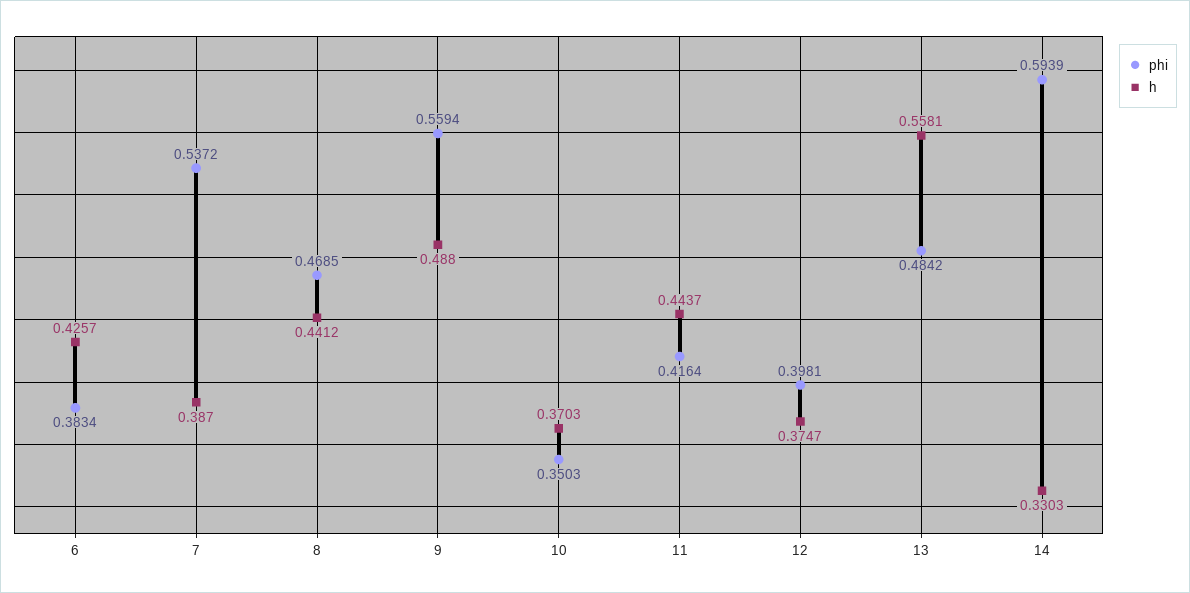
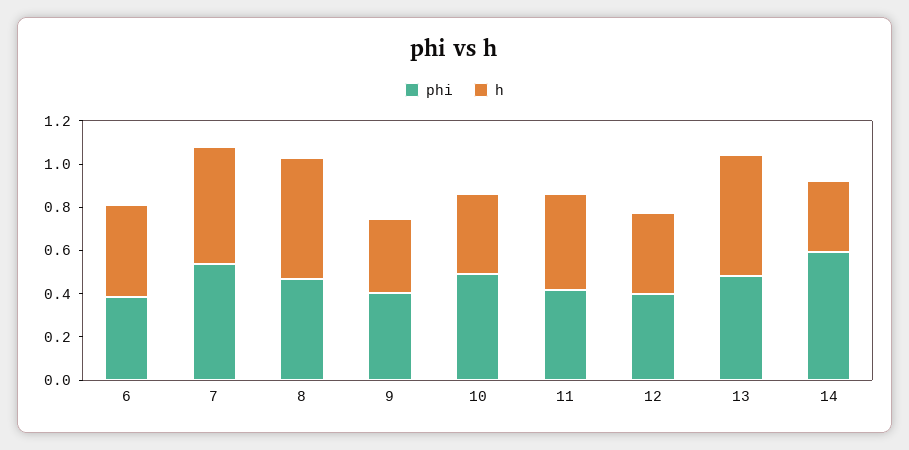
h, 7: 0.387 -> 0.55
h, 8: 0.4412 -> 0.55
phi, 9: 0.5594 -> 0.4
h, 9: 0.488 -> 0.35
phi, 10: 0.3503 -> 0.5

